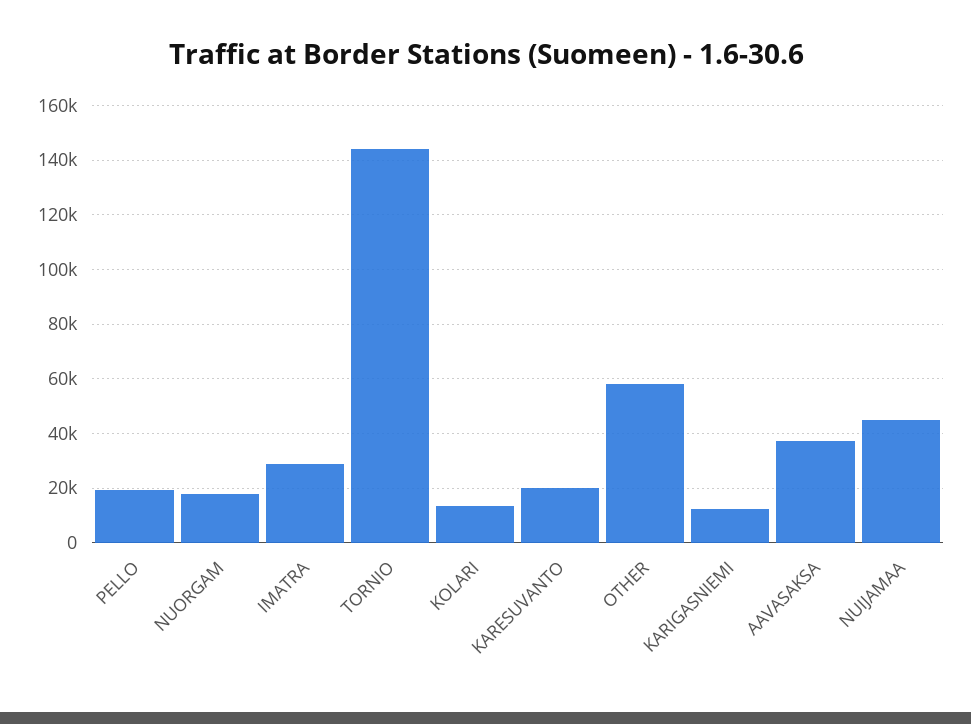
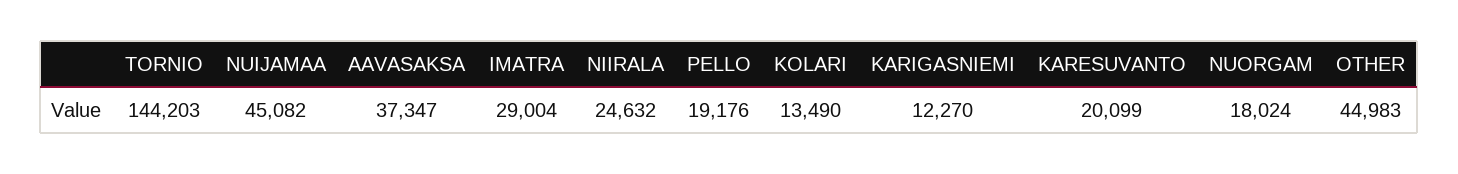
OTHER: 57500 -> 44983
NIIRALA: none -> 24632

